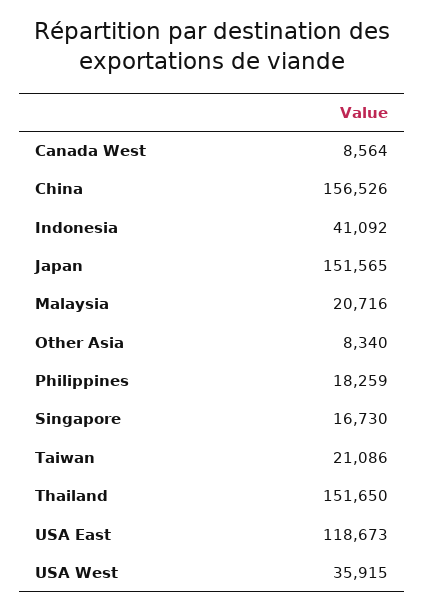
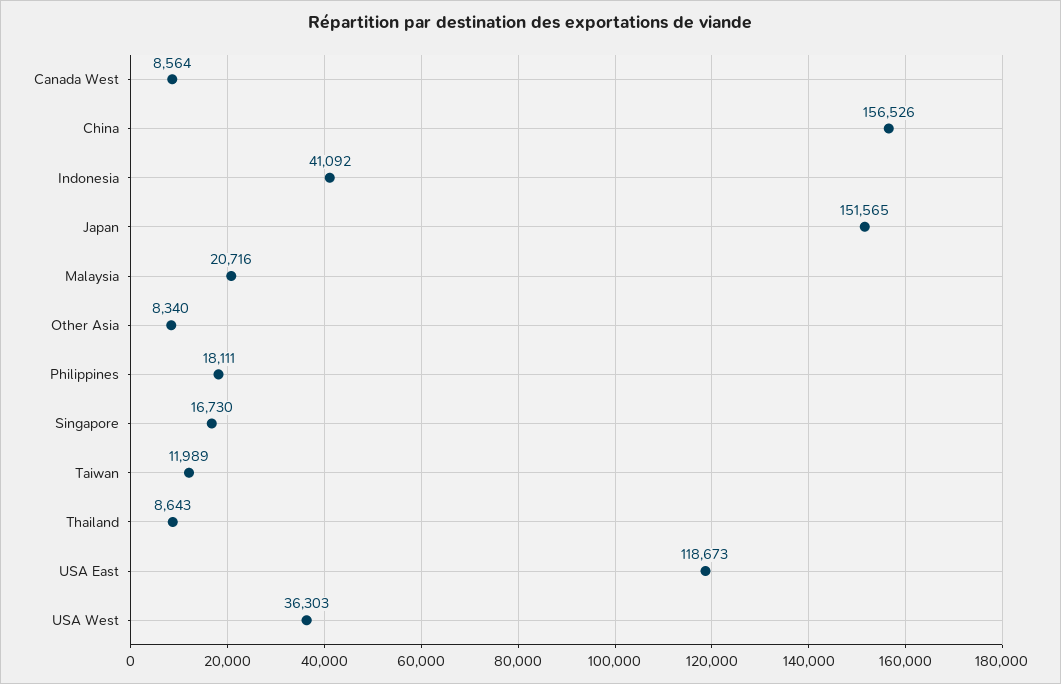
Philippines: 18259 -> 18111
Taiwan: 21086 -> 11989
Thailand: 151650 -> 8643
USA West: 35915 -> 36303

